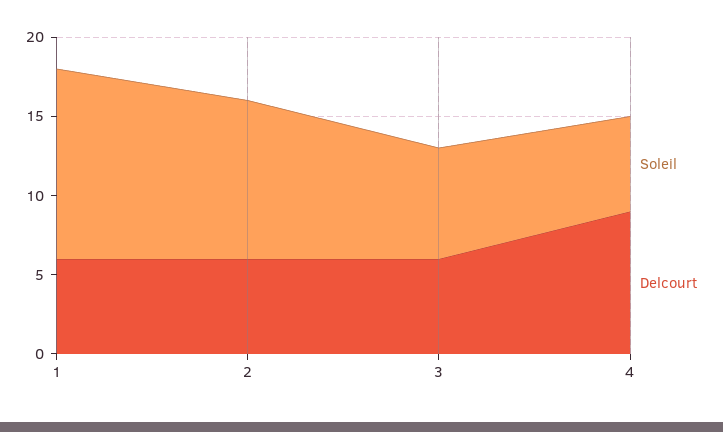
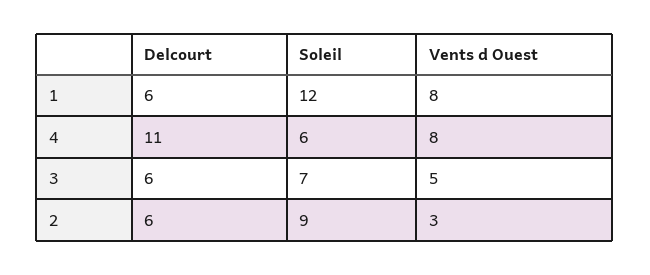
Soleil, 2: 10 -> 9
Delcourt, 4: 9 -> 11
Vents d Ouest, 1: none -> 8
Vents d Ouest, 4: none -> 8
Vents d Ouest, 3: none -> 5
Vents d Ouest, 2: none -> 3

